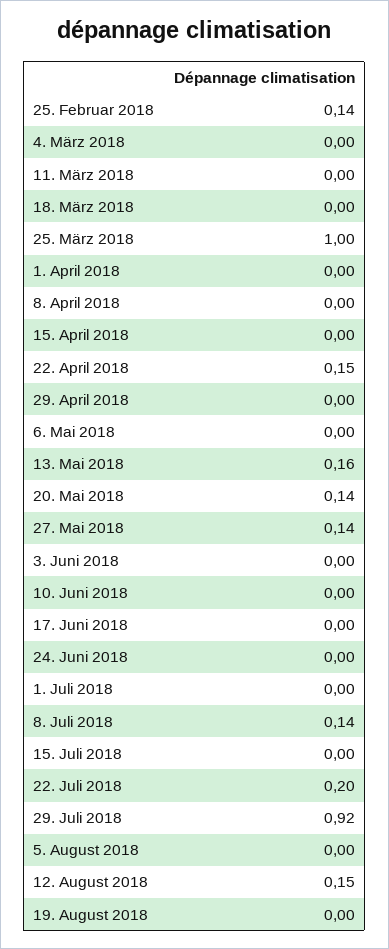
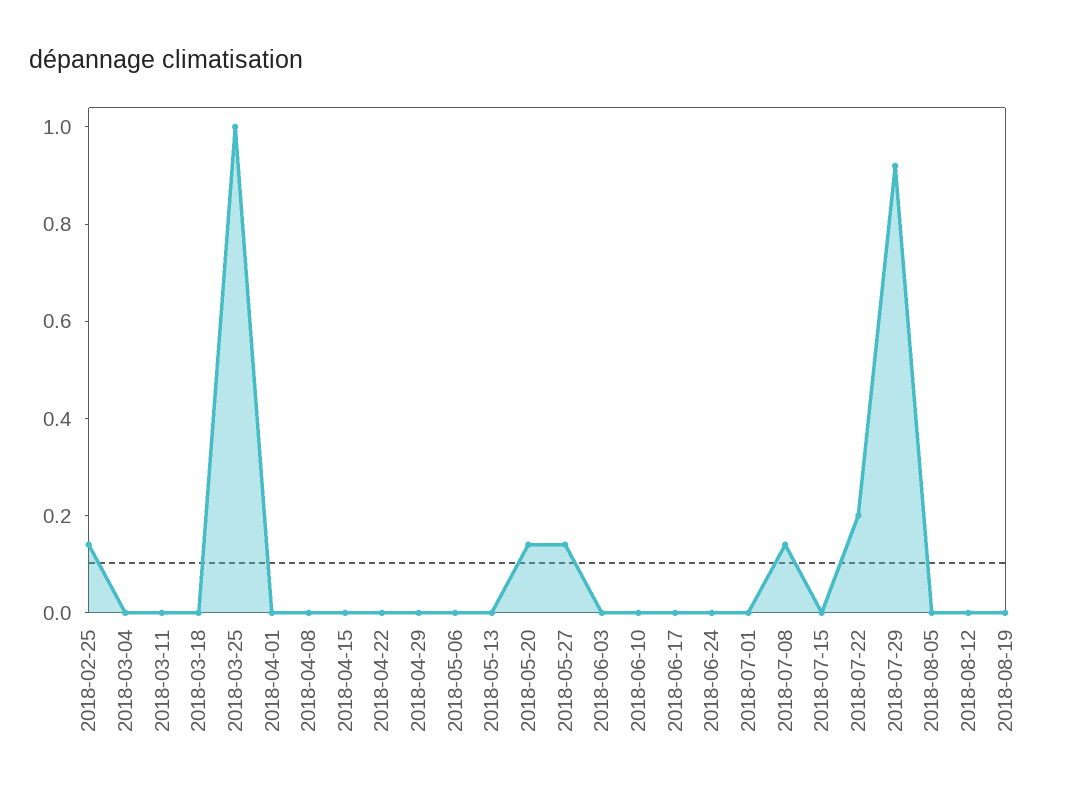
22. April 2018: 0.15 -> 0
13. Mai 2018: 0.16 -> 0
12. August 2018: 0.15 -> 0

